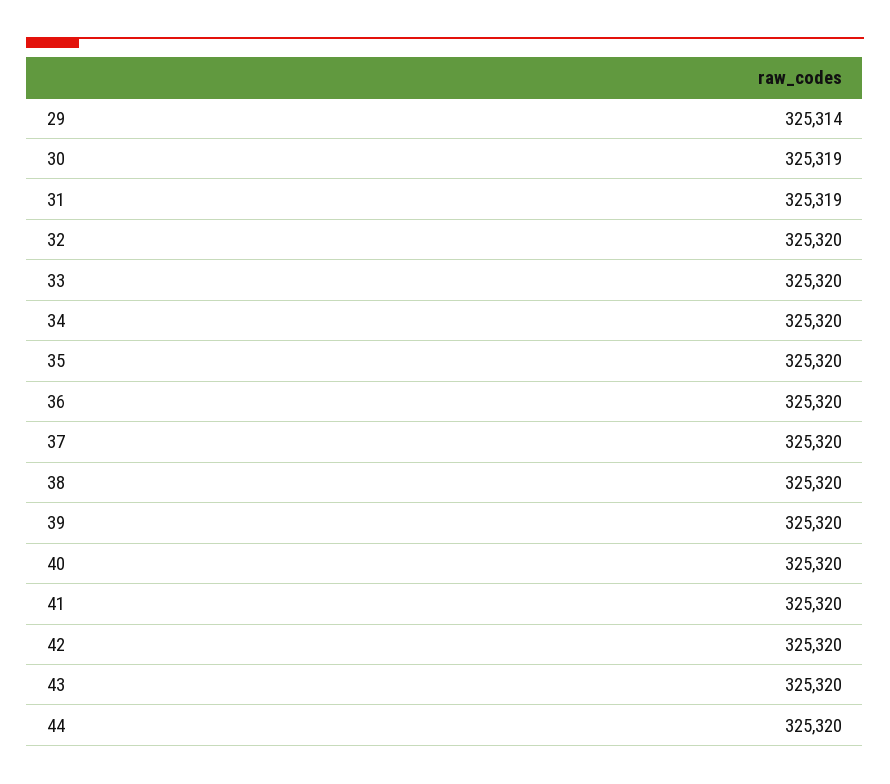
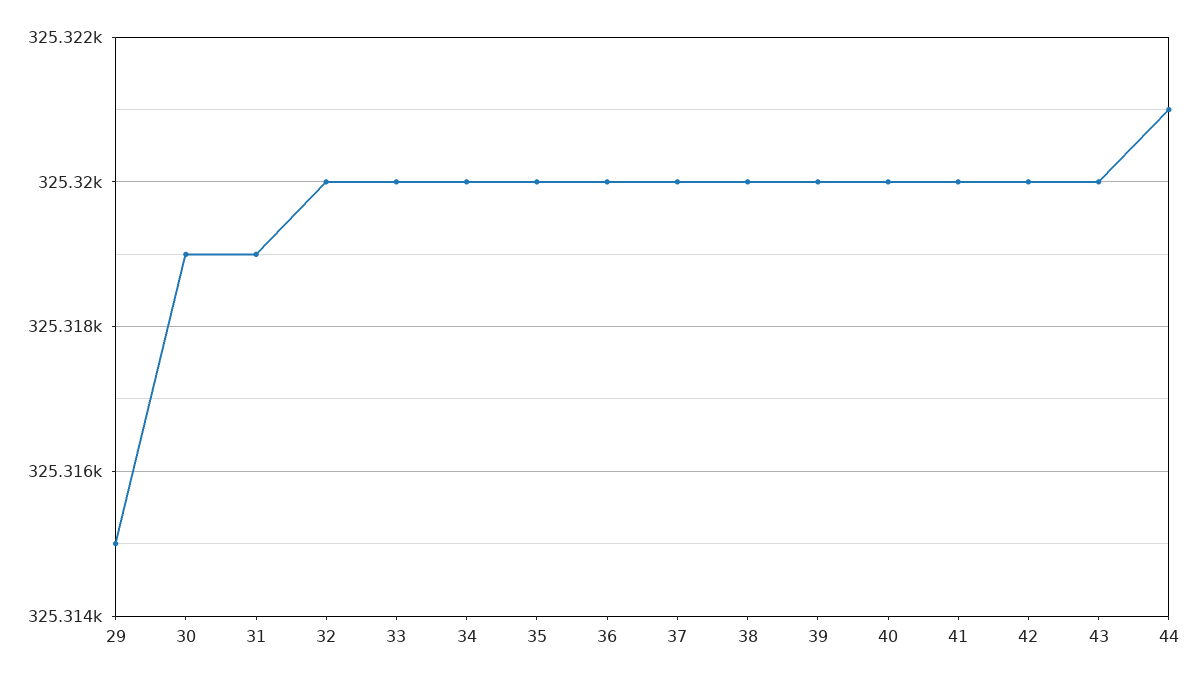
29: 325314 -> 325315
44: 325320 -> 325321

